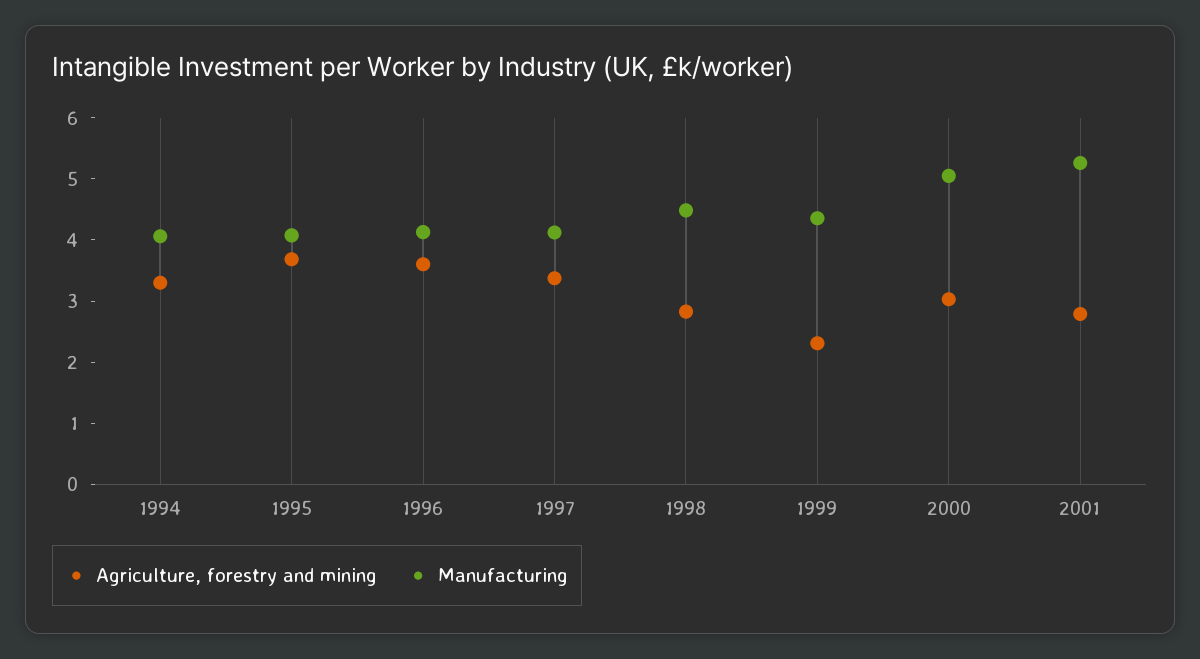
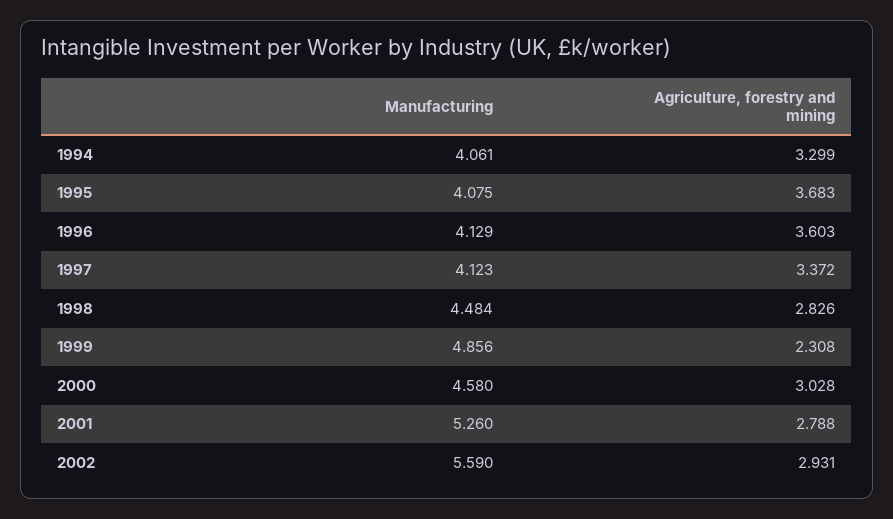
Manufacturing, 1999: 4.4 -> 4.856
Manufacturing, 2000: 5 -> 4.58
Manufacturing, 2002: none -> 5.59
Agriculture, forestry and mining, 2002: none -> 2.931

